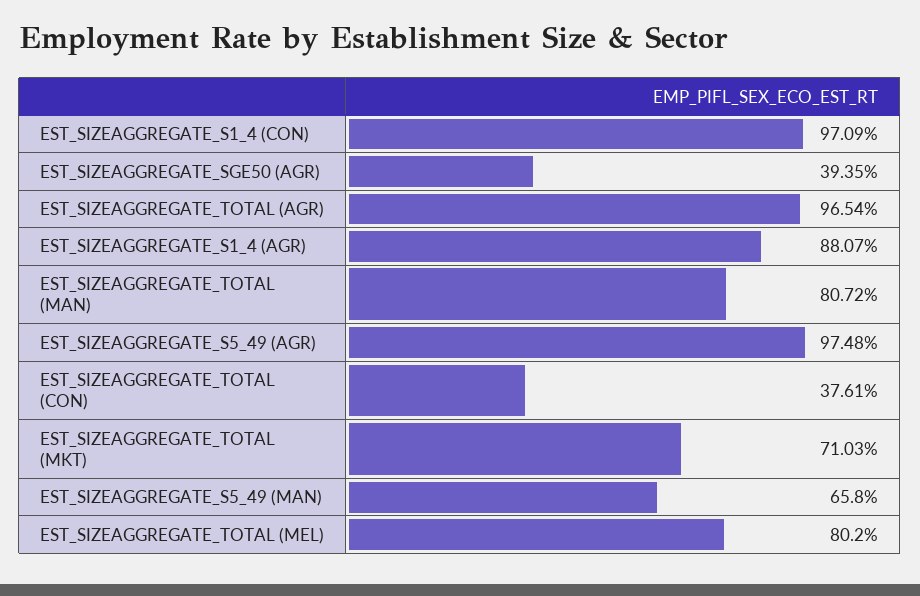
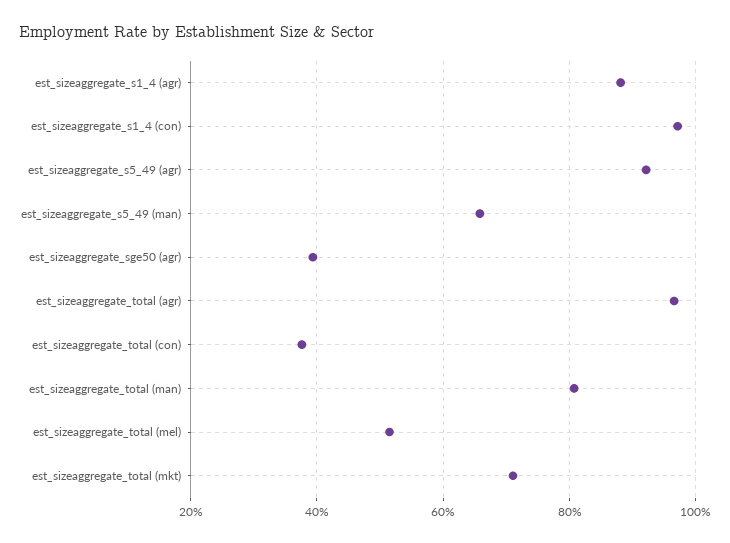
EST_SIZEAGGREGATE_S5_49 (AGR): 97.48 -> 92
EST_SIZEAGGREGATE_TOTAL (MEL): 80.2 -> 52

